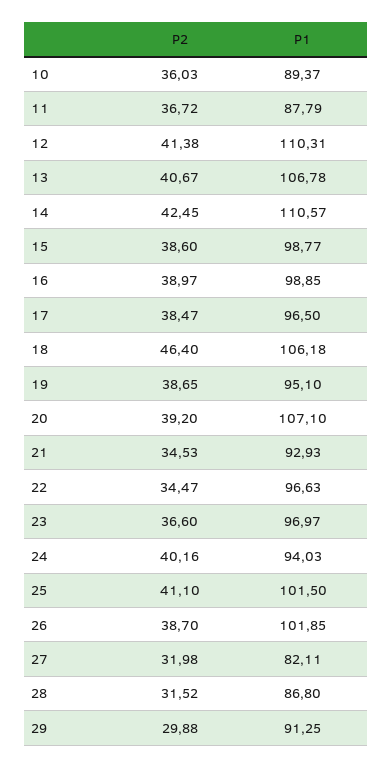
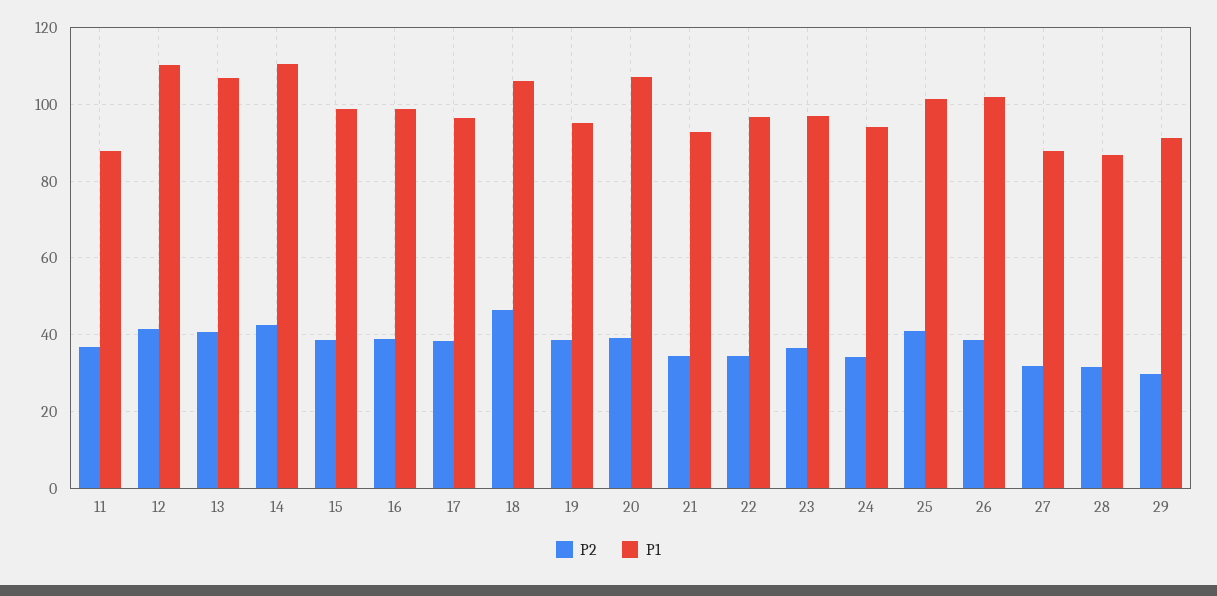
P2, 10: 36.03 -> none
P1, 10: 89.37 -> none
P2, 24: 40.16 -> 34
P1, 27: 82.11 -> 88

